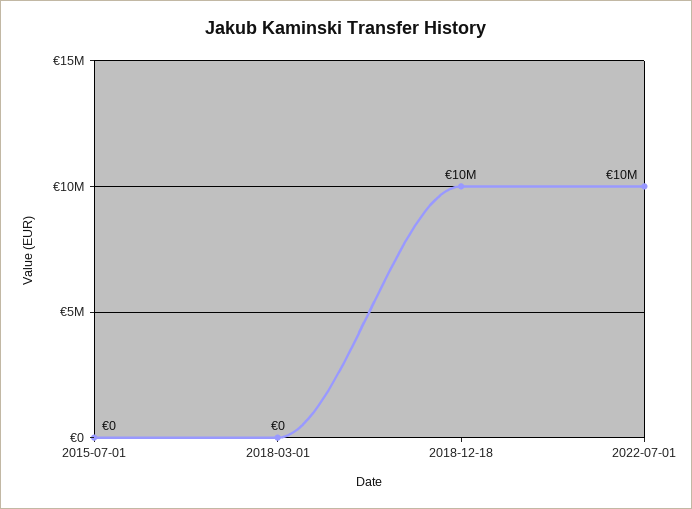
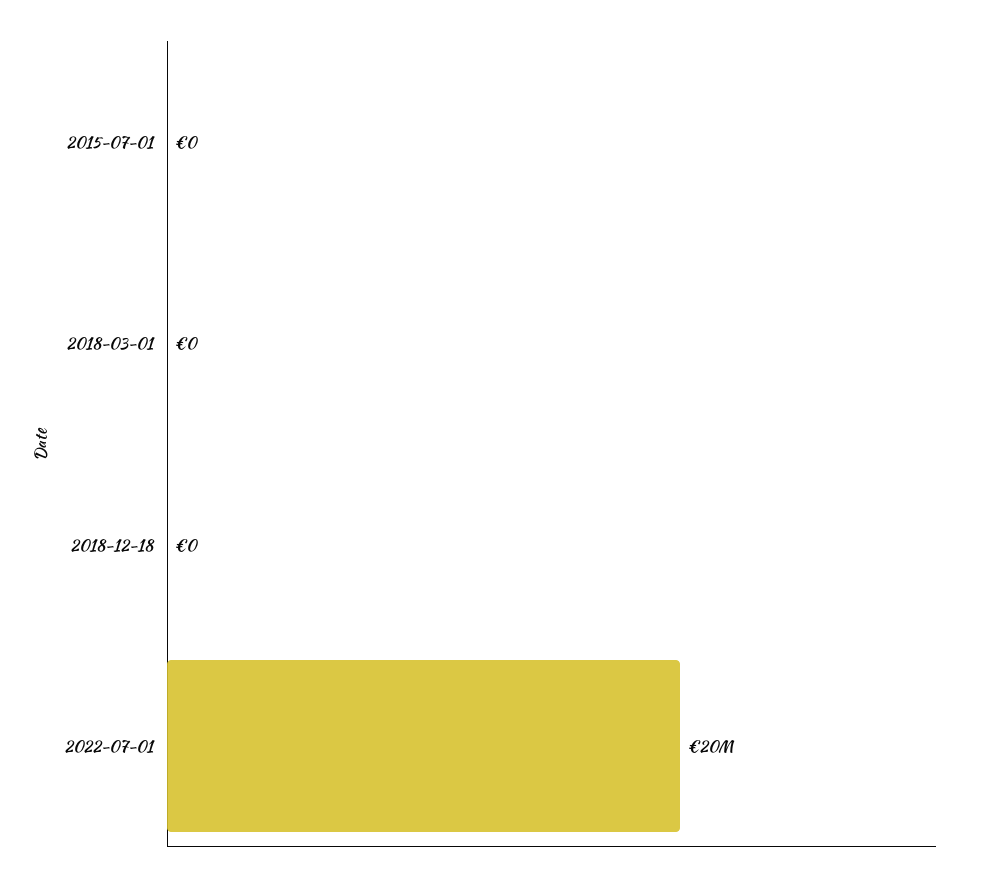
2018-12-18: 10000000 -> 0
2022-07-01: 10000000 -> 20000000

